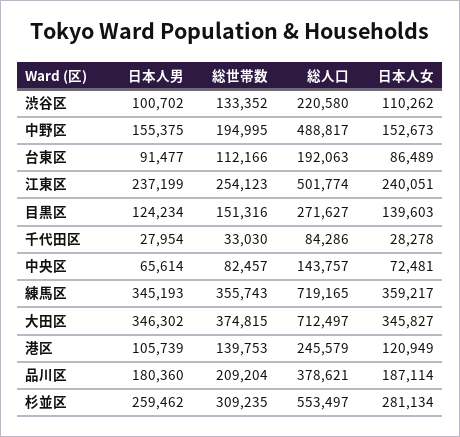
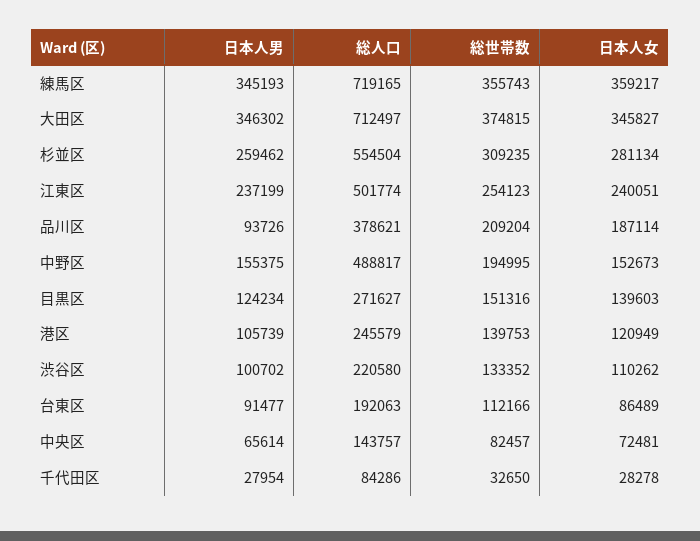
総世帯数, 千代田区: 33030 -> 32650
日本人男, 品川区: 180360 -> 93726
総人口, 杉並区: 553497 -> 554504

